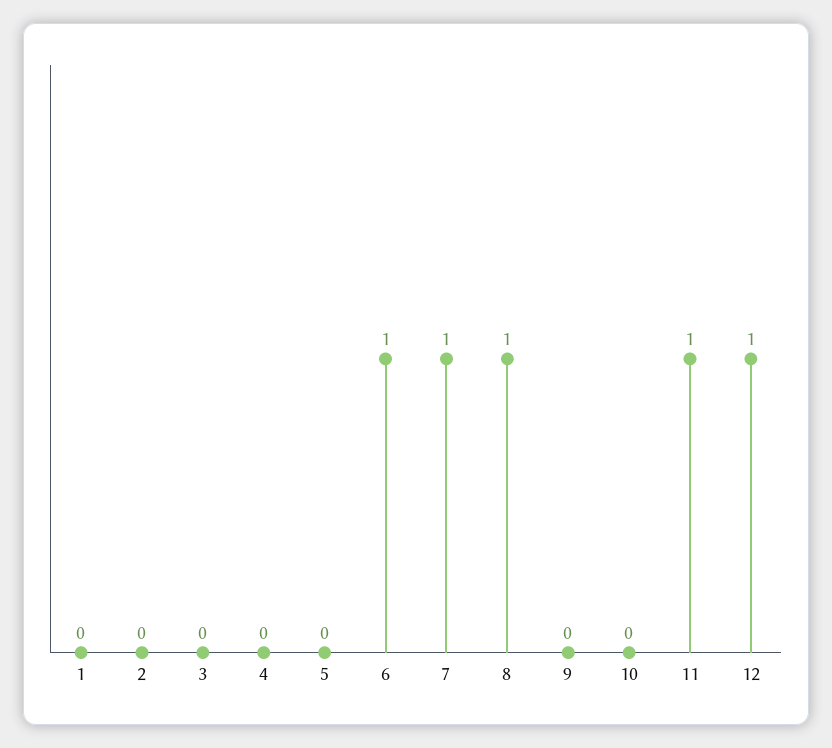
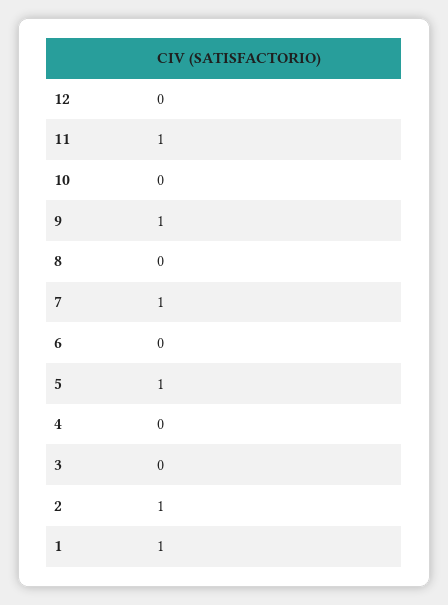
1: 0 -> 1
2: 0 -> 1
5: 0 -> 1
6: 1 -> 0
8: 1 -> 0
9: 0 -> 1
12: 1 -> 0

